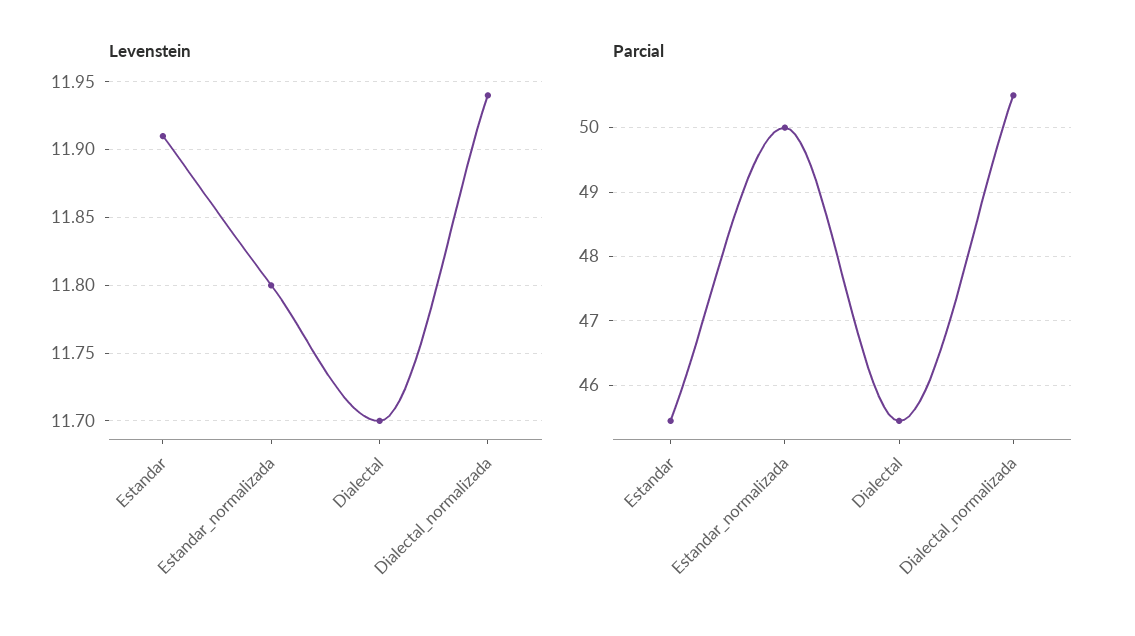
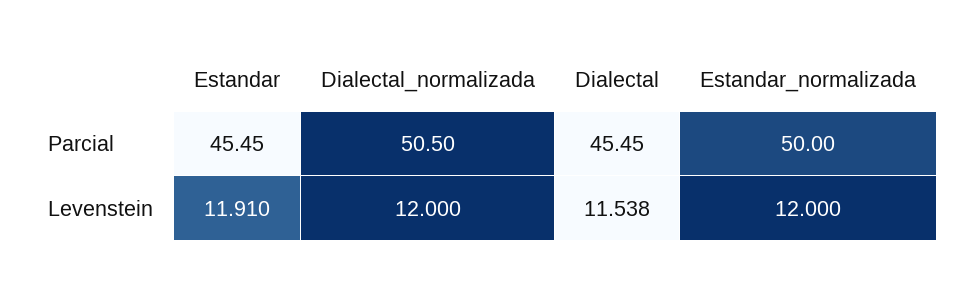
Levenstein, Estandar_normalizada: 11.8 -> 12
Levenstein, Dialectal: 11.7 -> 11.538
Levenstein, Dialectal_normalizada: 11.94 -> 12

